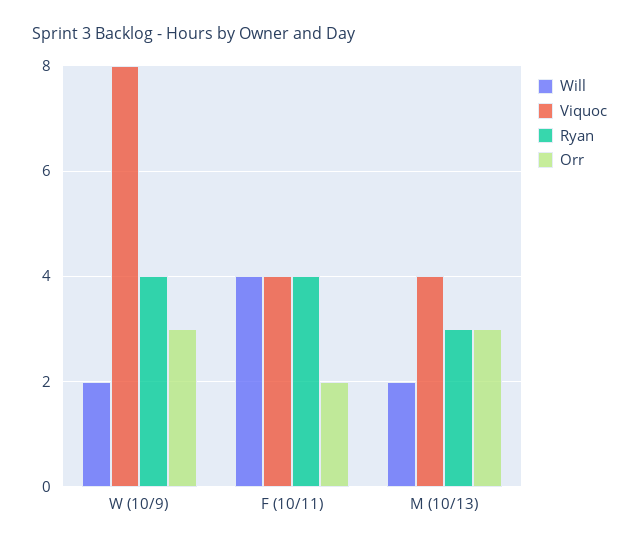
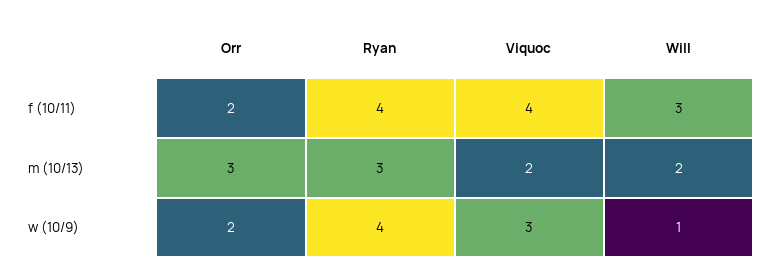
Will, W (10/9): 2 -> 1
Viquoc, W (10/9): 8 -> 3
Orr, W (10/9): 3 -> 2
Will, F (10/11): 4 -> 3
Viquoc, M (10/13): 4 -> 2

